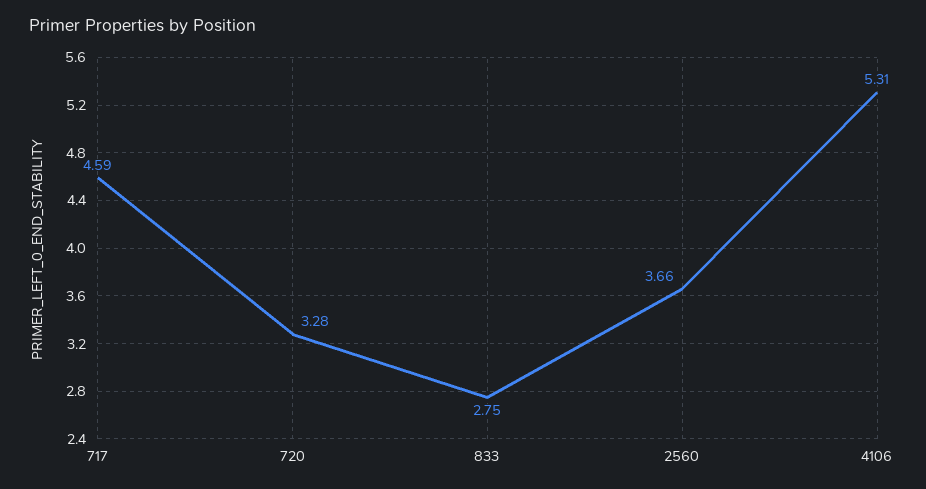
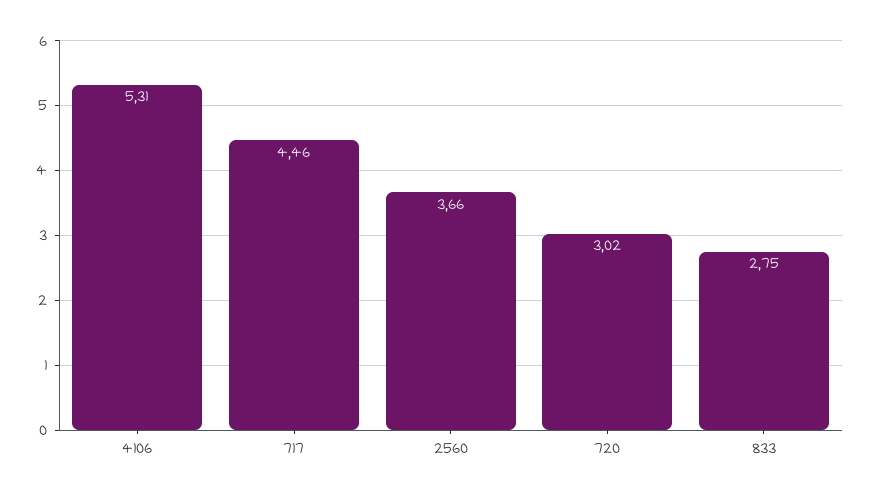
717: 4.59 -> 4.46
720: 3.28 -> 3.02

